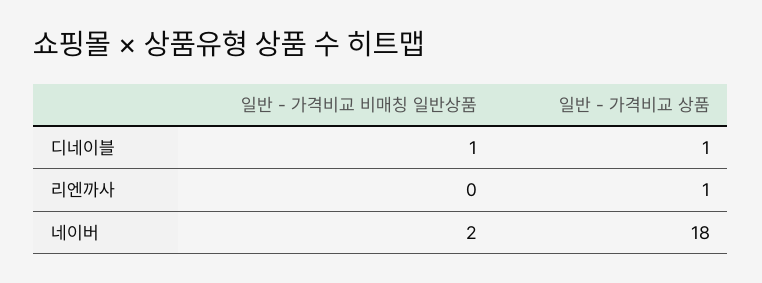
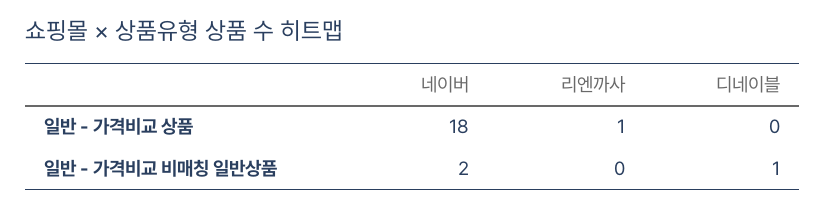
일반 - 가격비교 상품, 디네이블: 1 -> 0

